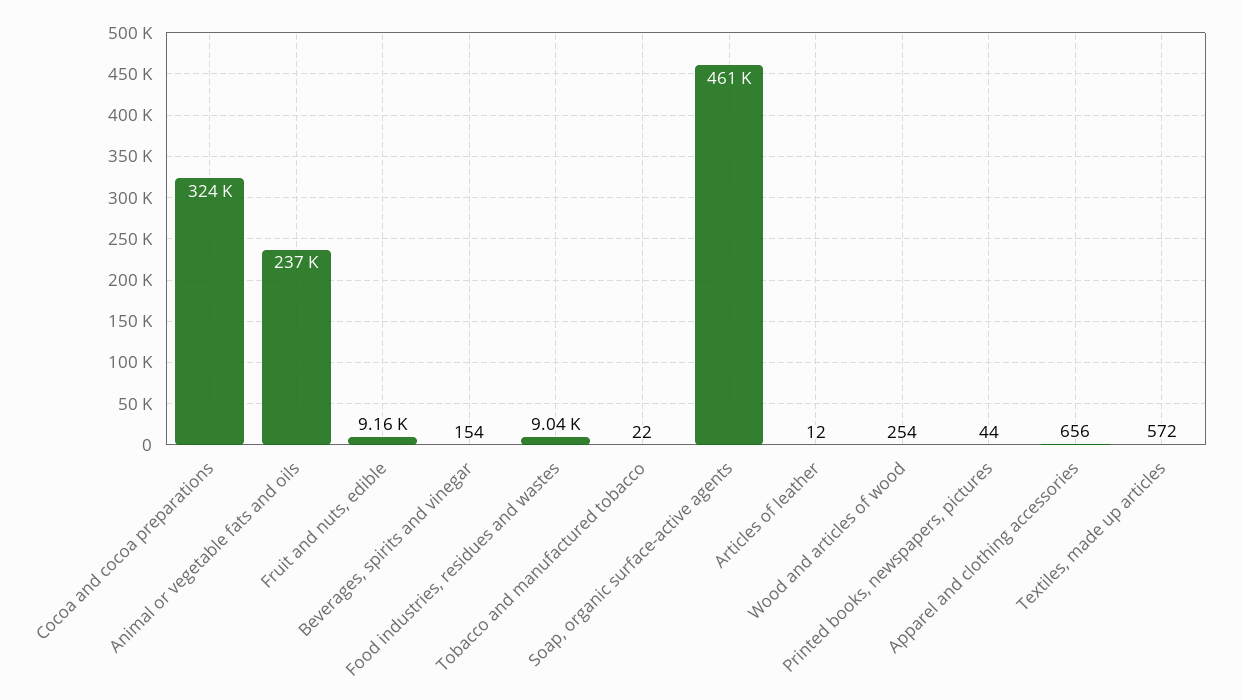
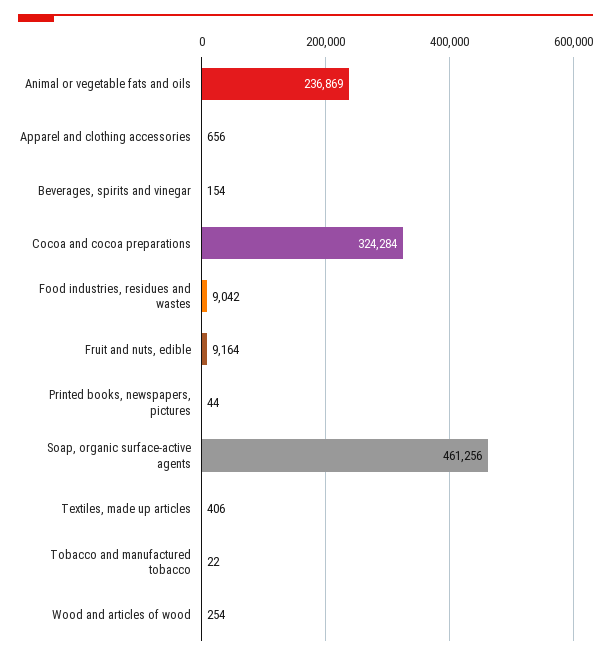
Articles of leather: 12 -> none
Textiles, made up articles: 572 -> 406

